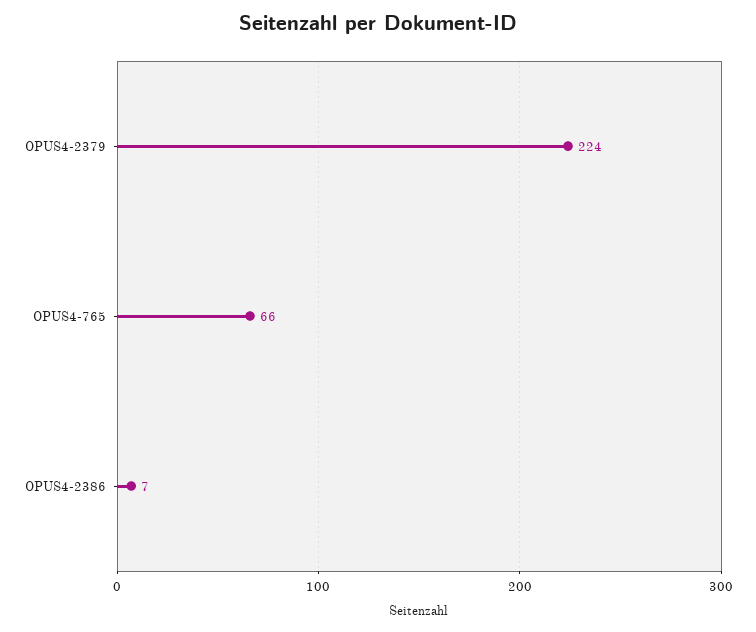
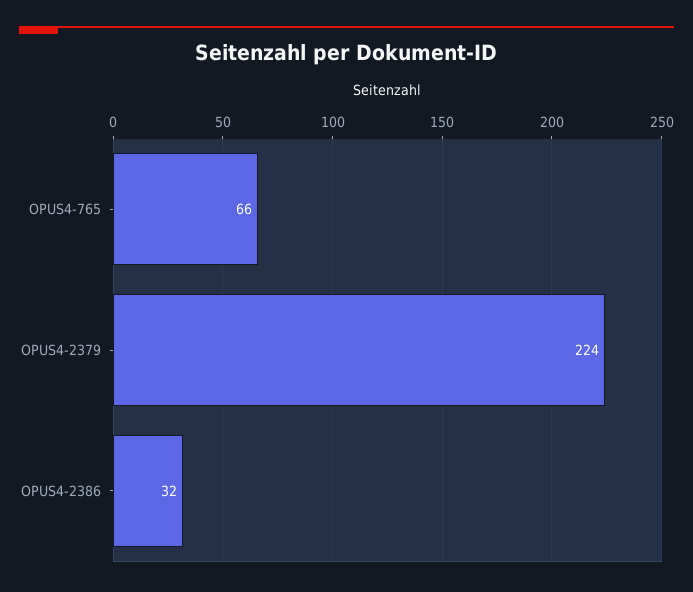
OPUS4-2386: 7 -> 32

